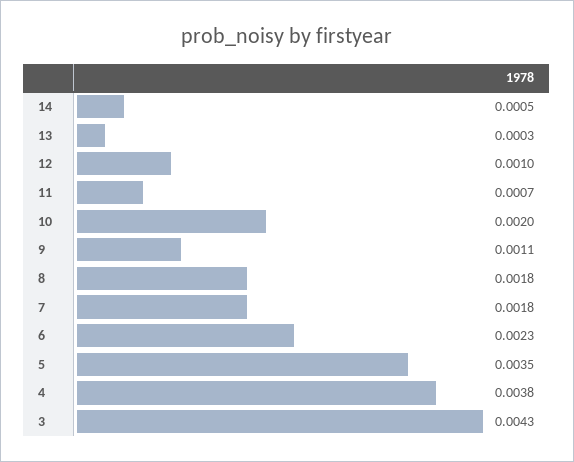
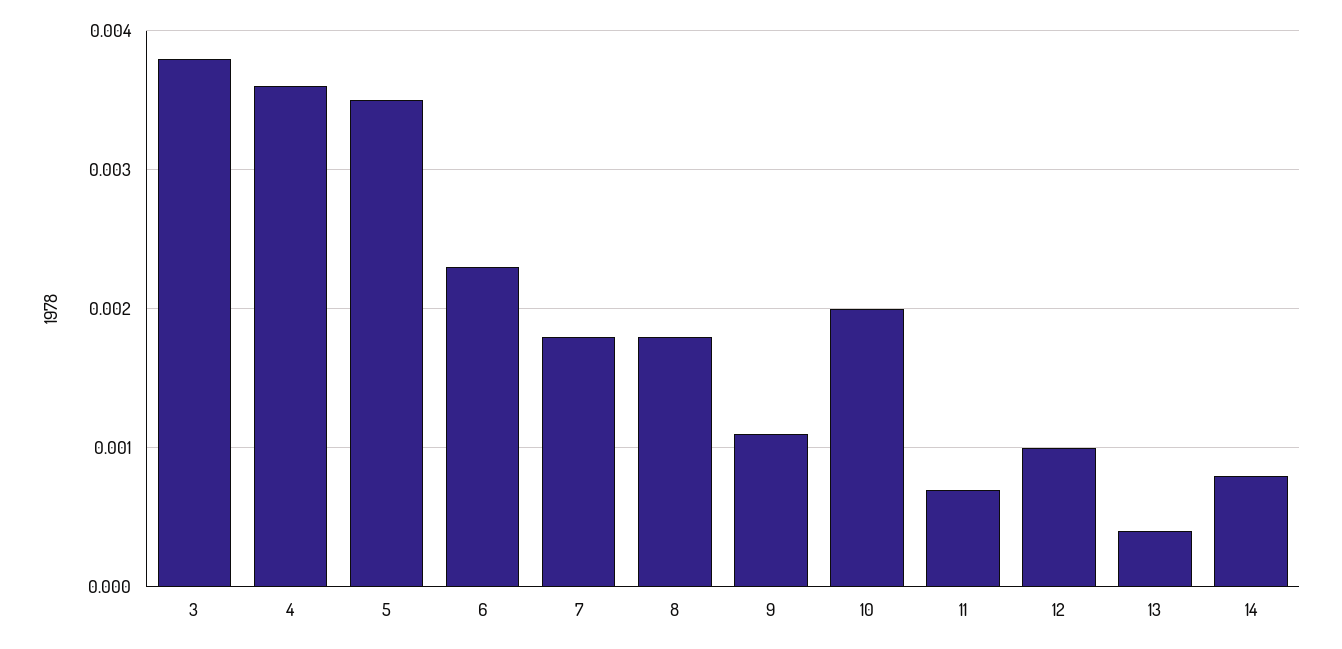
14: 0.0005 -> 0.0008
13: 0.0003 -> 0.0004
4: 0.0038 -> 0.0036
3: 0.0043 -> 0.0038

